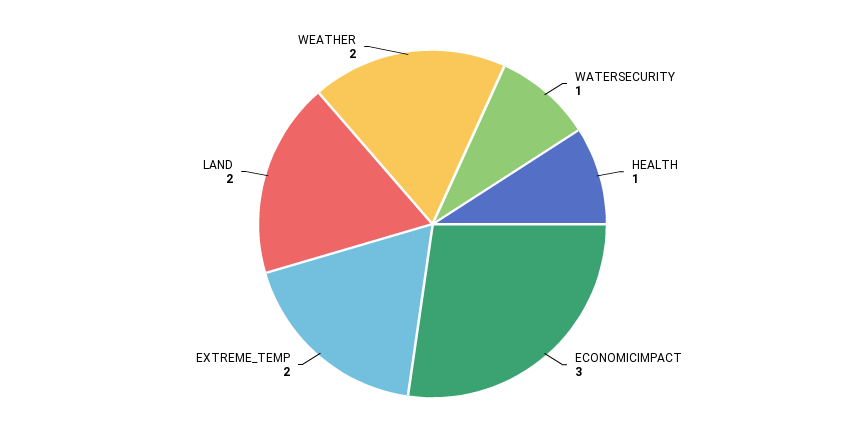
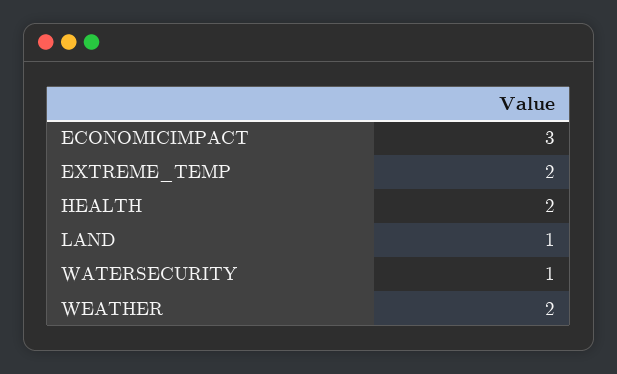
HEALTH: 1 -> 2
LAND: 2 -> 1

